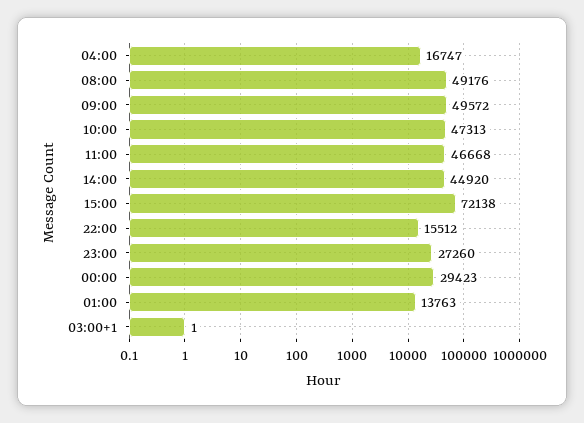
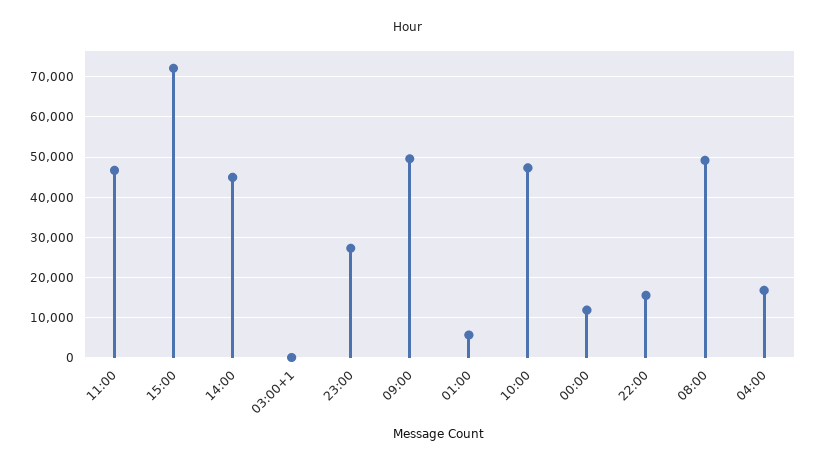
00:00: 29423 -> 12000
01:00: 13763 -> 6000

